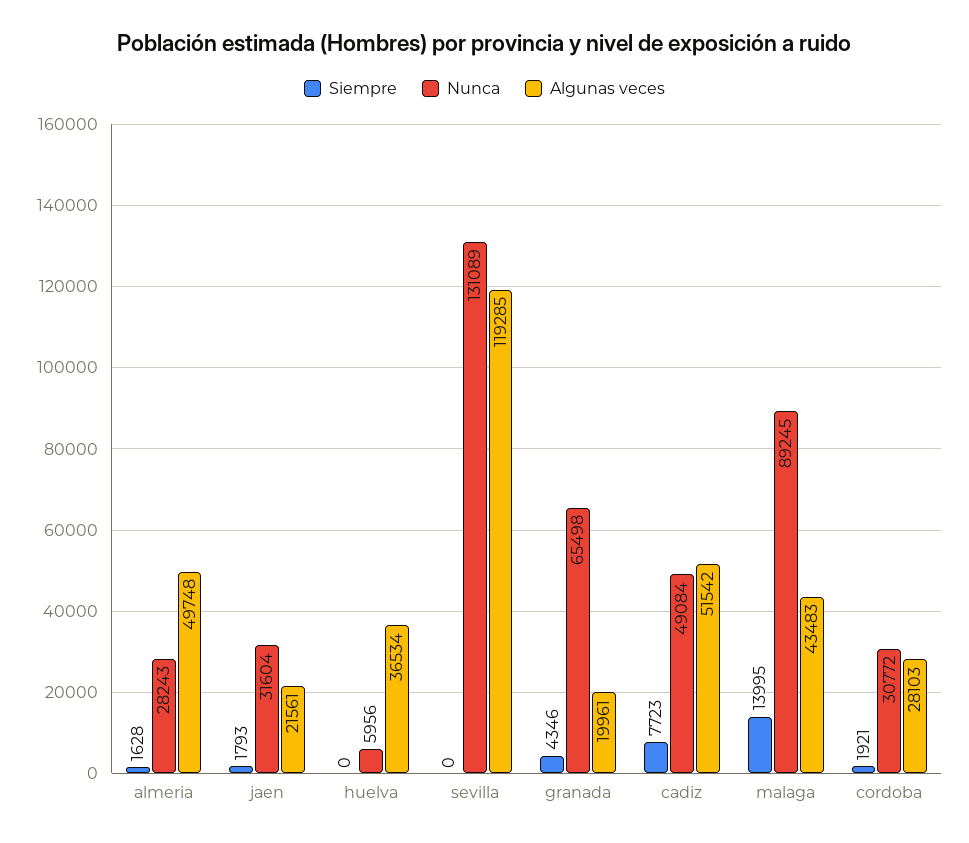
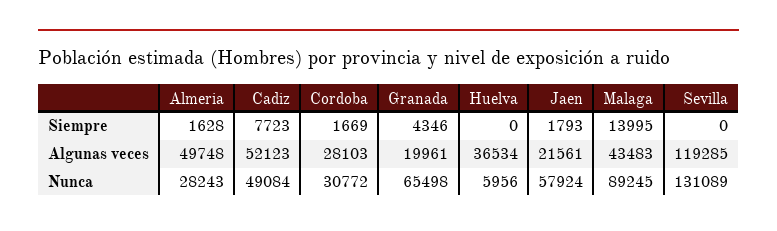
Nunca, jaen: 31604 -> 57924
Algunas veces, cadiz: 51542 -> 52123
Siempre, cordoba: 1921 -> 1669

